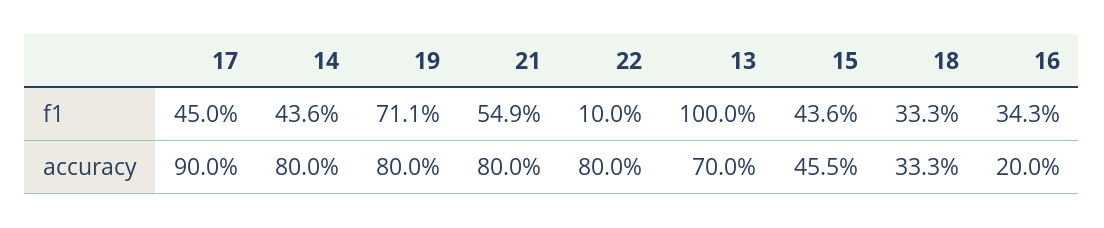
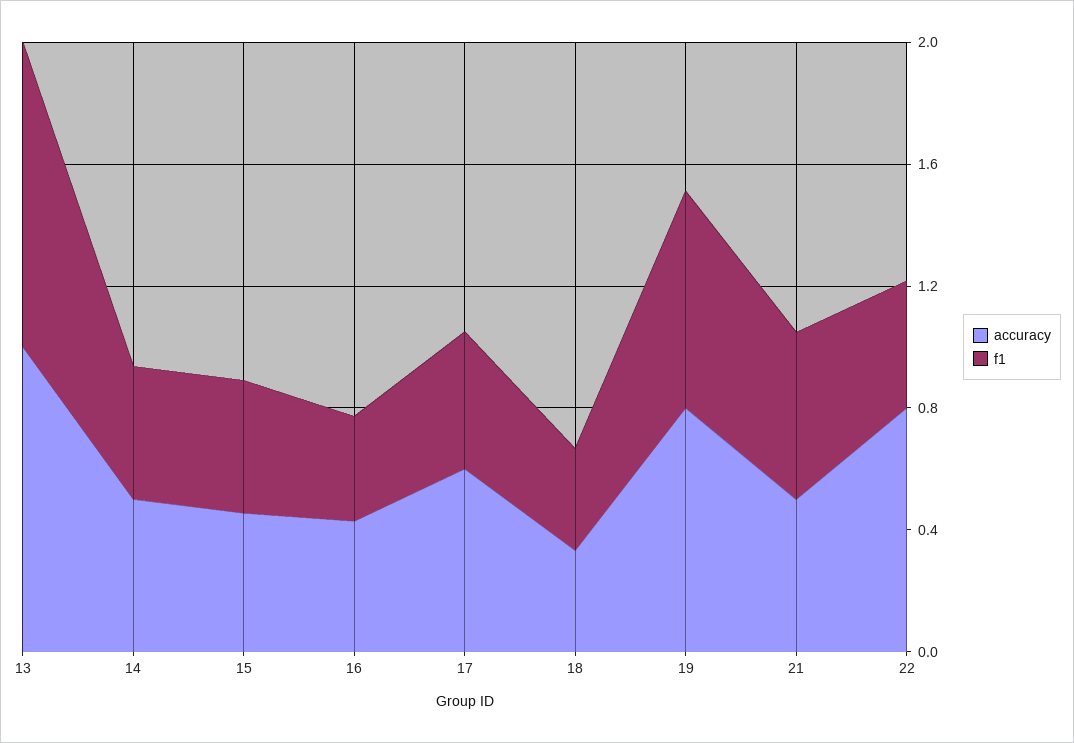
f1, 22: 0.1 -> 0.4
accuracy, 17: 0.9 -> 0.6
accuracy, 14: 0.8 -> 0.5
accuracy, 21: 0.8 -> 0.5
accuracy, 13: 0.7 -> 1
accuracy, 16: 0.2 -> 0.4

